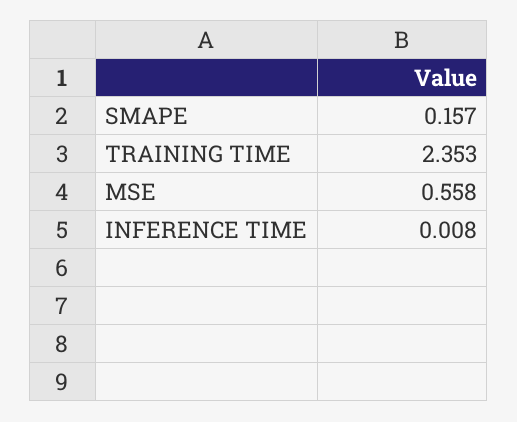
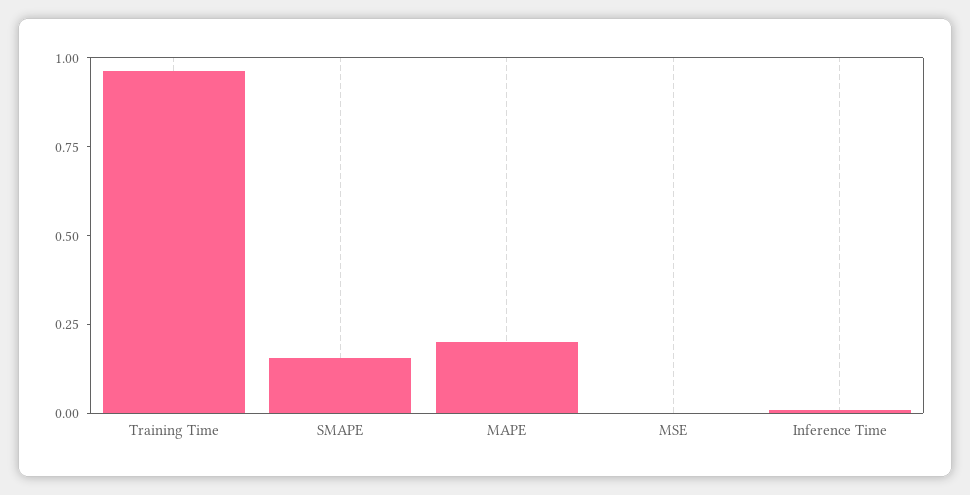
TRAINING TIME: 2.353 -> 0.95
MSE: 0.558 -> 0
MAPE: none -> 0.2

